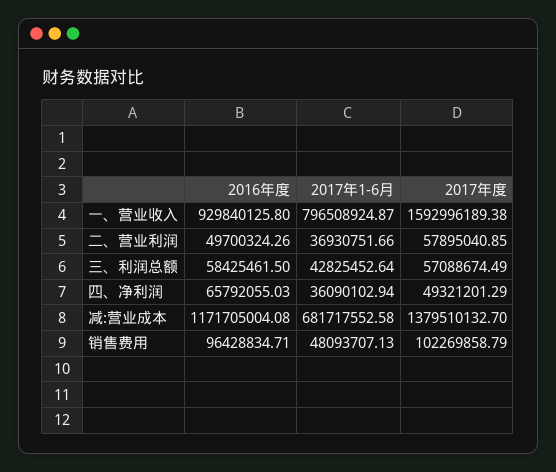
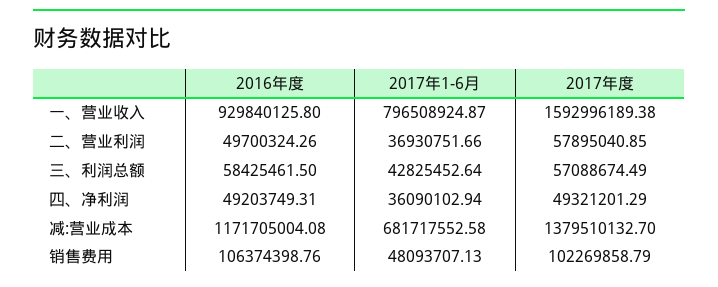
2016年度, 四、净利润: 65792055.03 -> 49203749.31
2016年度, 销售费用: 96428834.71 -> 106374398.76

